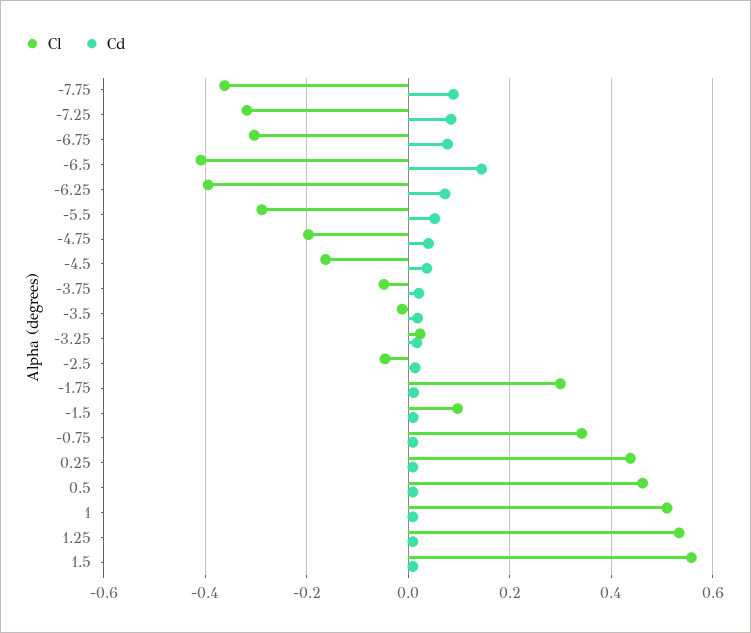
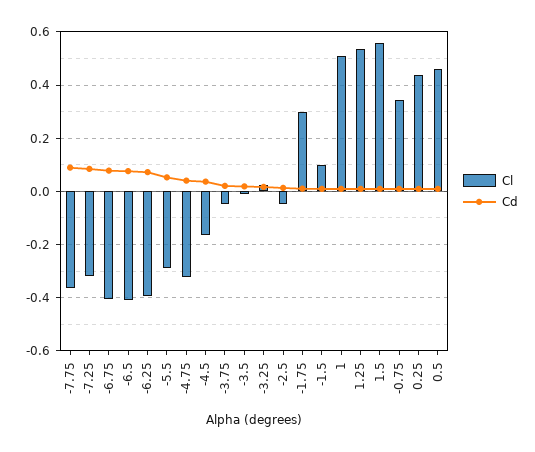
Cl, -6.75: -0.3 -> -0.4
Cd, -6.5: 0.14 -> 0.075
Cl, -4.75: -0.2 -> -0.325

